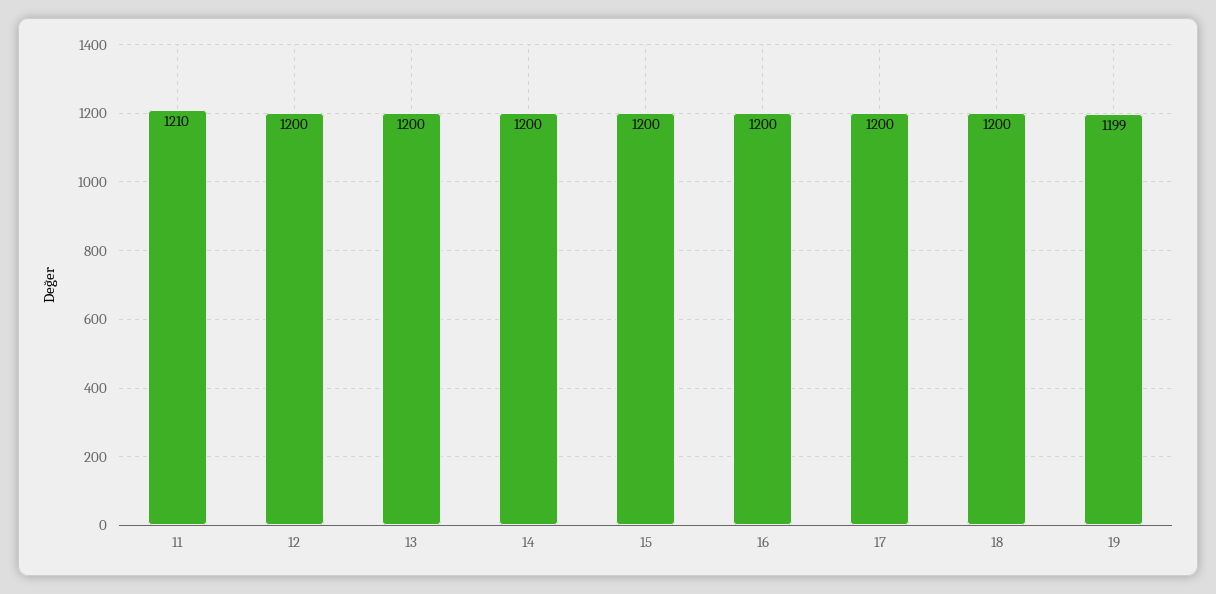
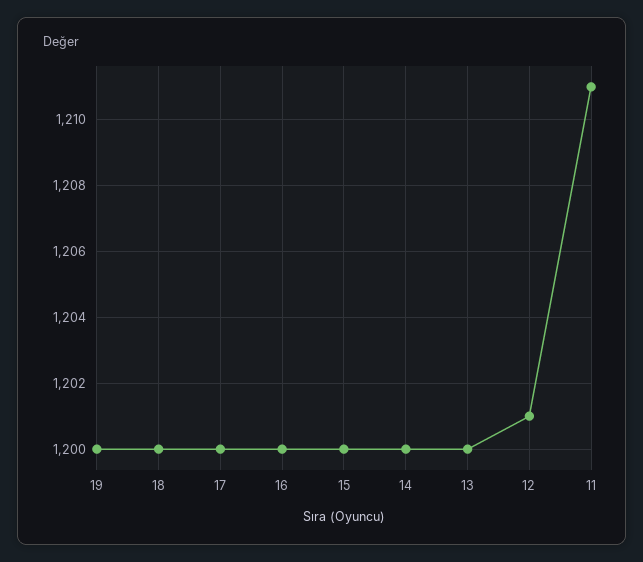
11: 1210 -> 1211
12: 1200 -> 1201
19: 1199 -> 1200

